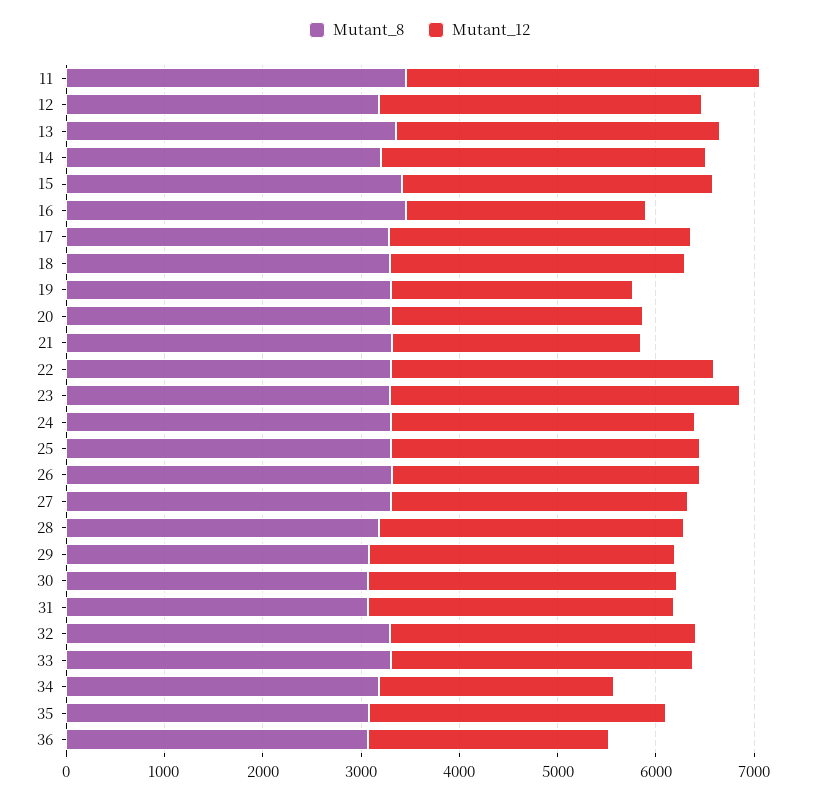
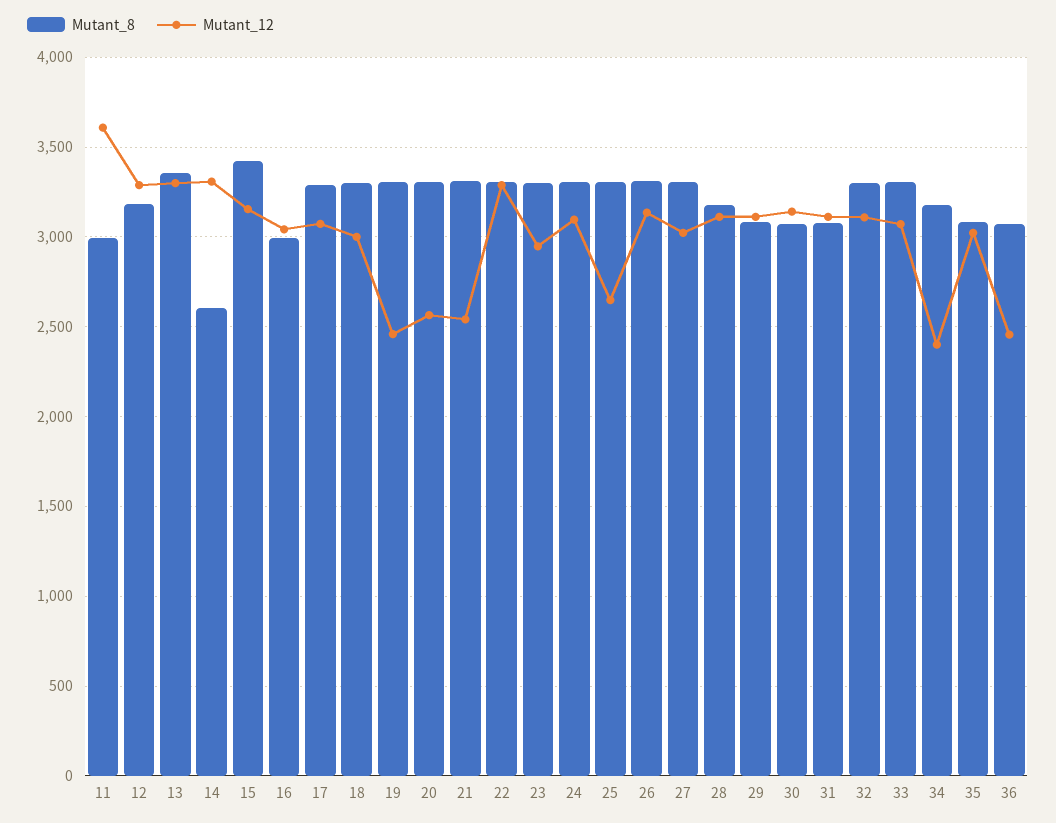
Mutant_8, 11: 3400 -> 3000
Mutant_8, 14: 3200 -> 2600
Mutant_8, 16: 3400 -> 3000
Mutant_12, 16: 2400 -> 3050
Mutant_12, 23: 3600 -> 2950
Mutant_12, 25: 3200 -> 2650

